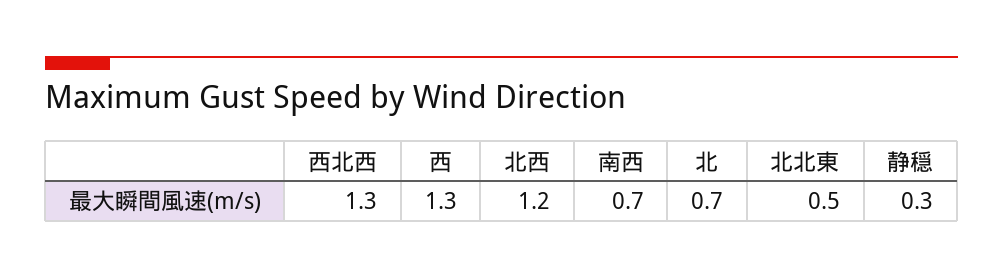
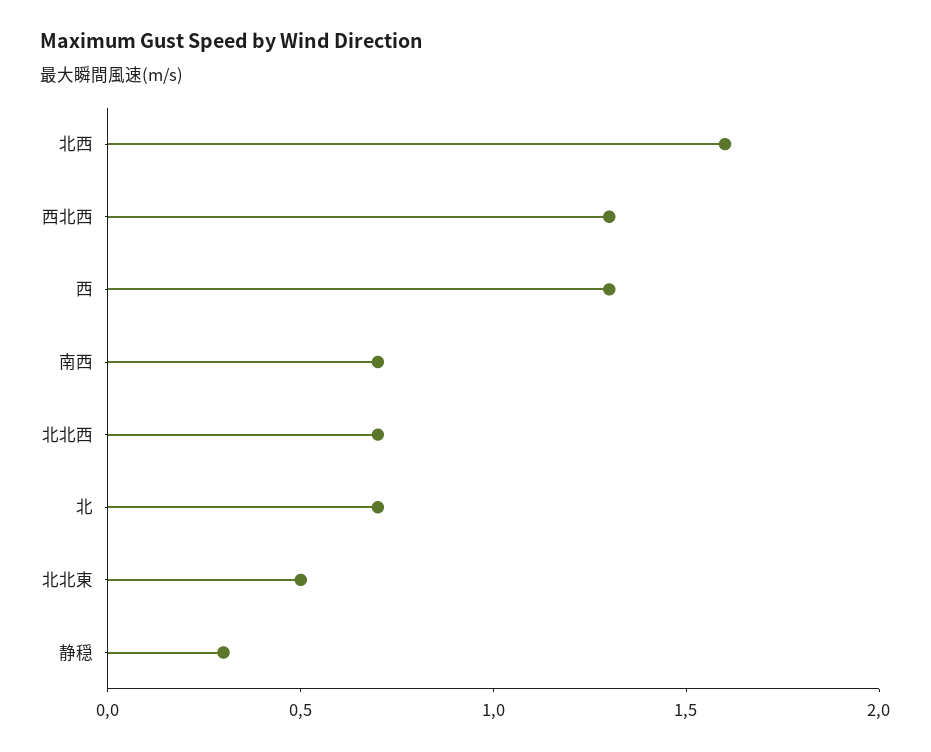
北西: 1.2 -> 1.6
北北西: none -> 0.7

